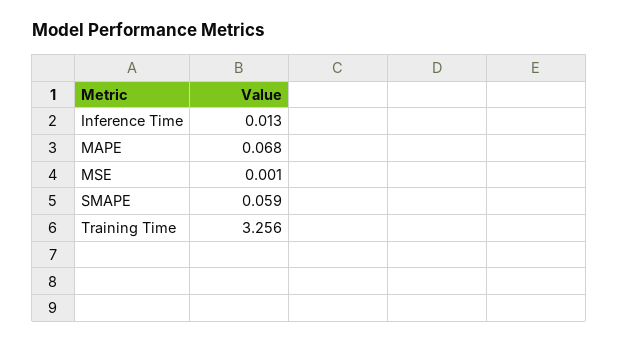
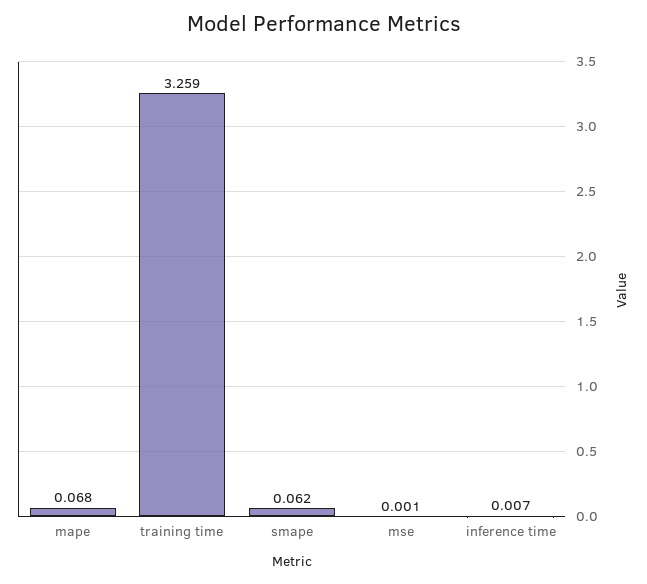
Inference Time: 0.013 -> 0.007
SMAPE: 0.059 -> 0.062
Training Time: 3.256 -> 3.259

